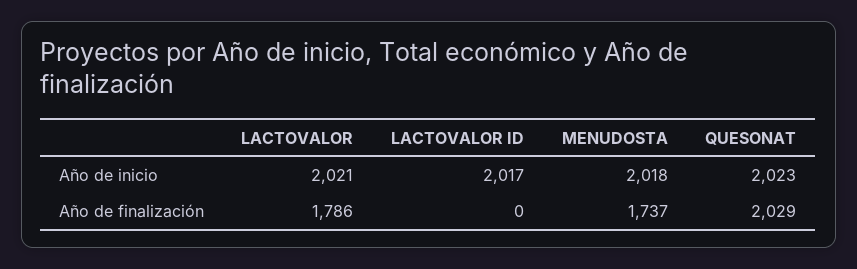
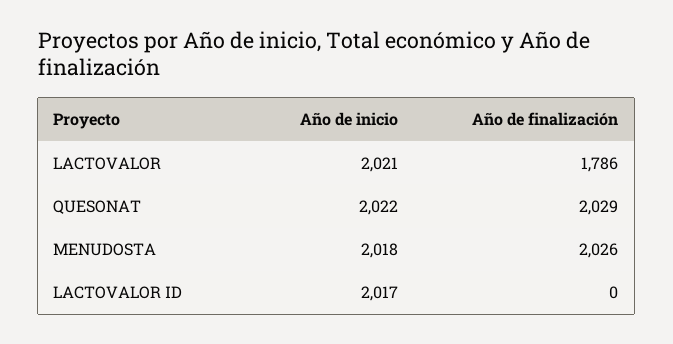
QUESONAT, Año de inicio: 2023 -> 2022
MENUDOSTA, Año de finalización: 1737 -> 2026

